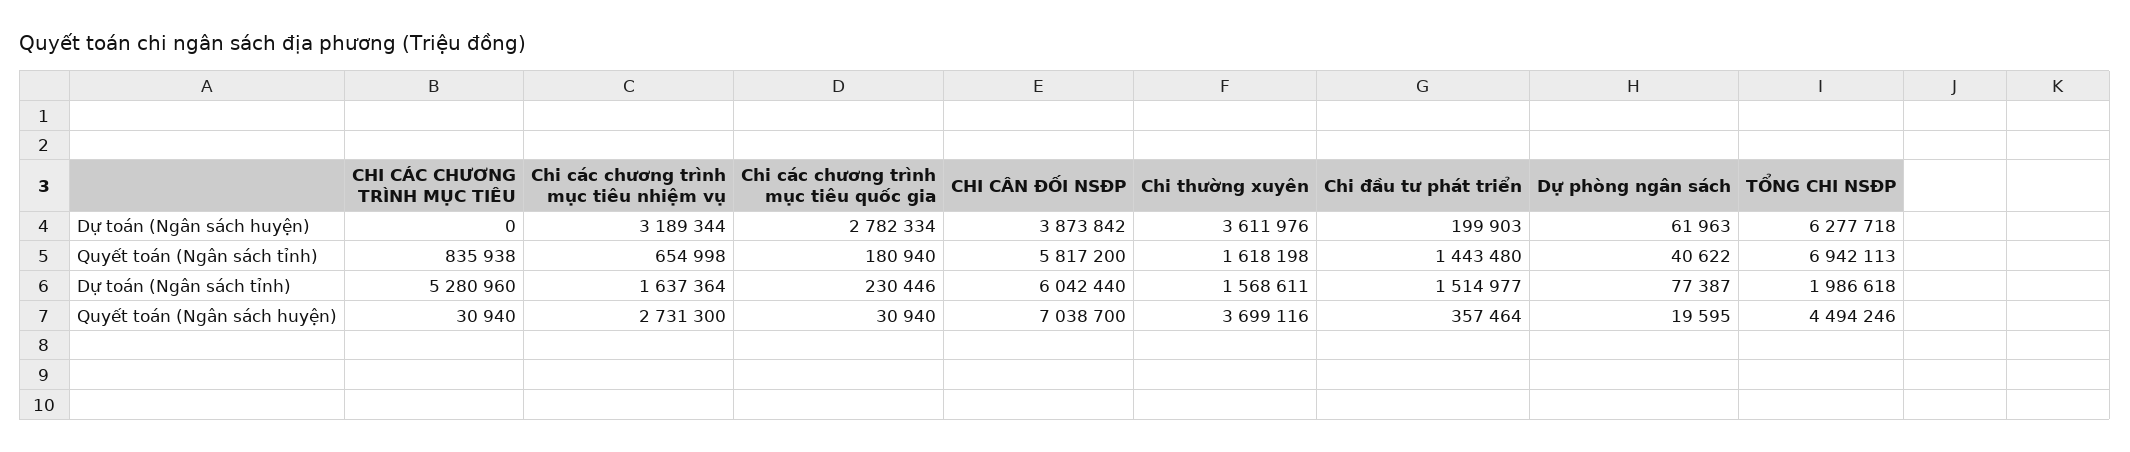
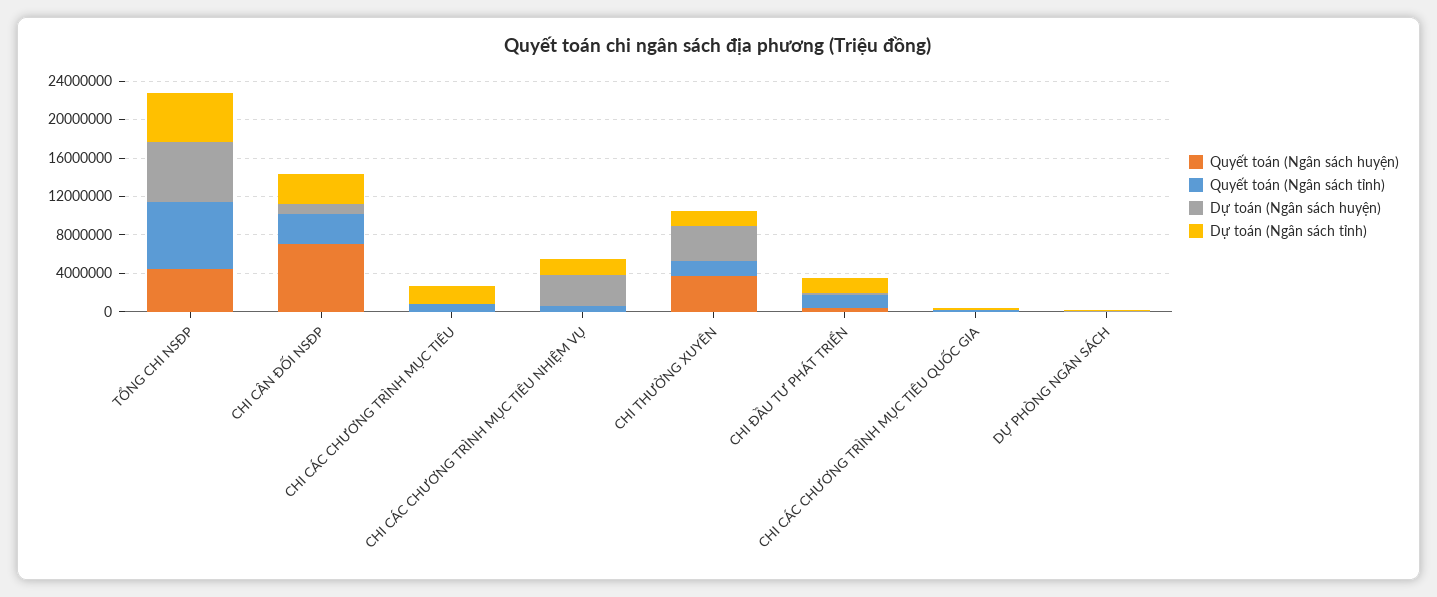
Dự toán (Ngân sách huyện), Chi các chương trình mục tiêu quốc gia: 2782334 -> 0
Dự toán (Ngân sách huyện), CHI CÂN ĐỐI NSĐP: 3873842 -> 1000000
Quyết toán (Ngân sách tỉnh), CHI CÂN ĐỐI NSĐP: 5817200 -> 3000000
Dự toán (Ngân sách tỉnh), CHI CÁC CHƯƠNG TRÌNH MỤC TIÊU: 5280960 -> 2000000
Dự toán (Ngân sách tỉnh), CHI CÂN ĐỐI NSĐP: 6042440 -> 3000000
Dự toán (Ngân sách tỉnh), TỔNG CHI NSĐP: 1986618 -> 5000000
Quyết toán (Ngân sách huyện), Chi các chương trình mục tiêu nhiệm vụ: 2731300 -> 0

